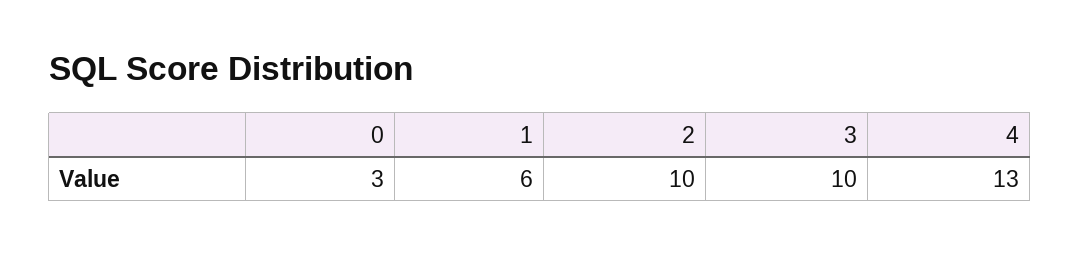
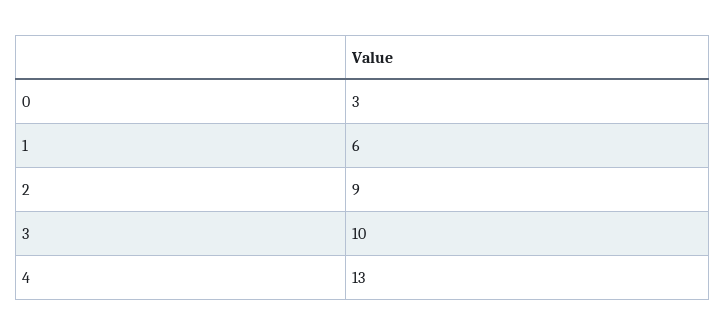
2: 10 -> 9

